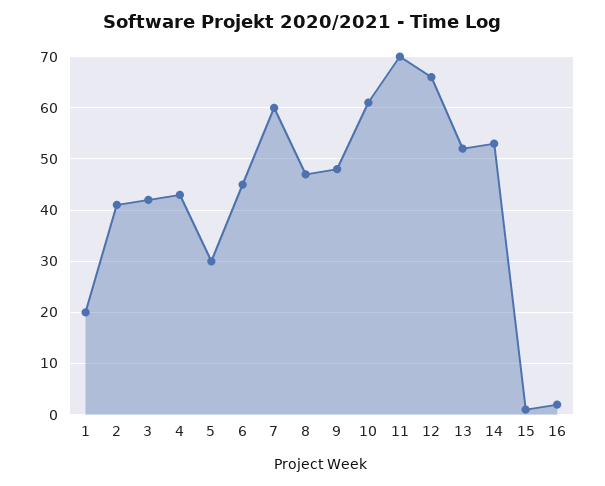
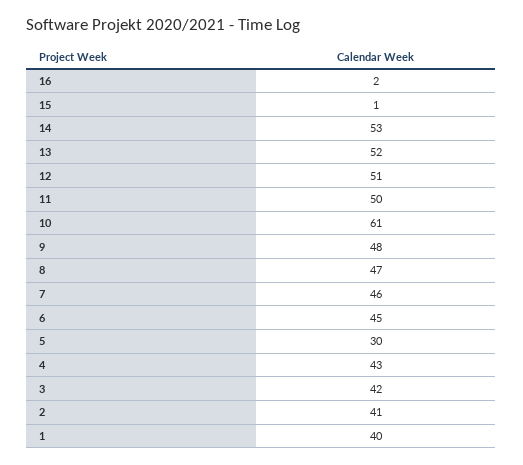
1: 20 -> 40
7: 60 -> 46
11: 70 -> 50
12: 65 -> 51

